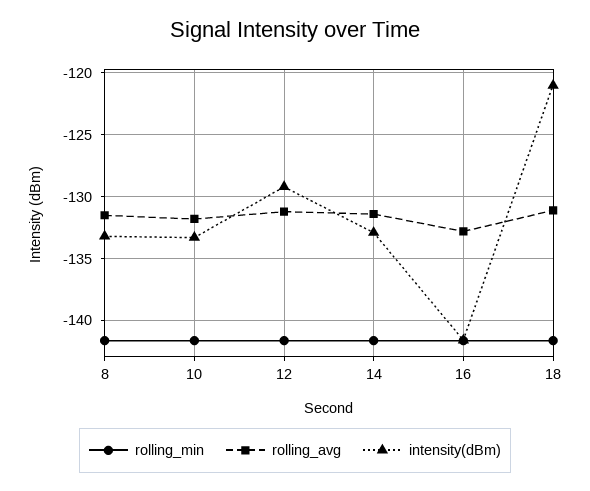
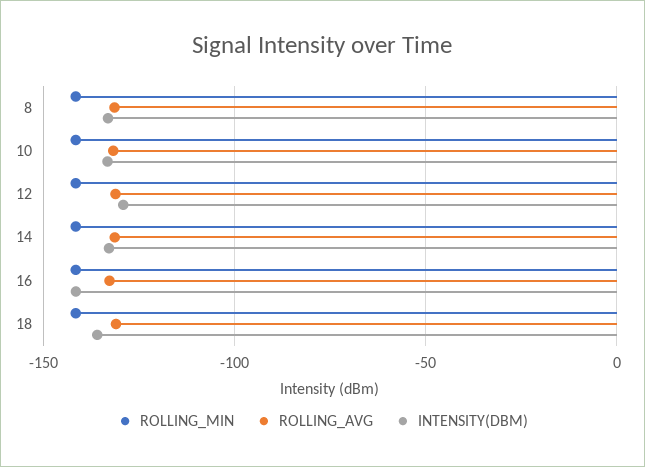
intensity(dBm), 18: -121 -> -135

